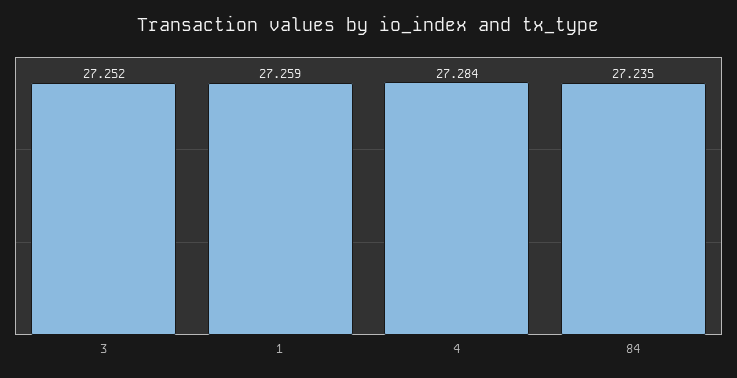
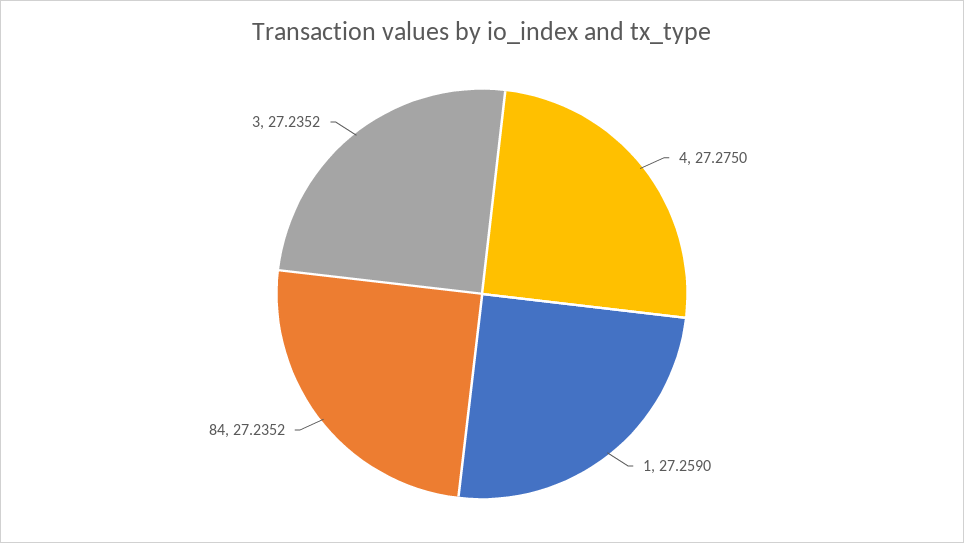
3: 27.252 -> 27.2352
4: 27.284 -> 27.275

